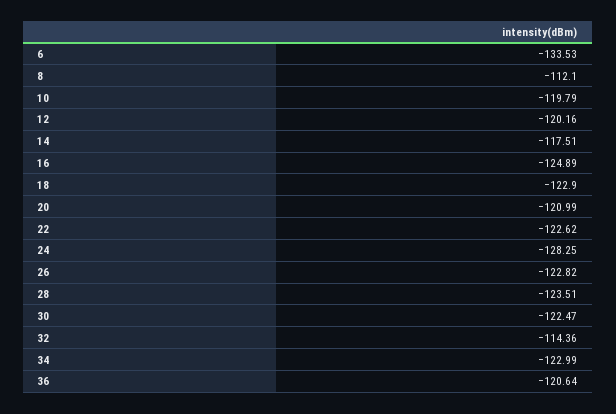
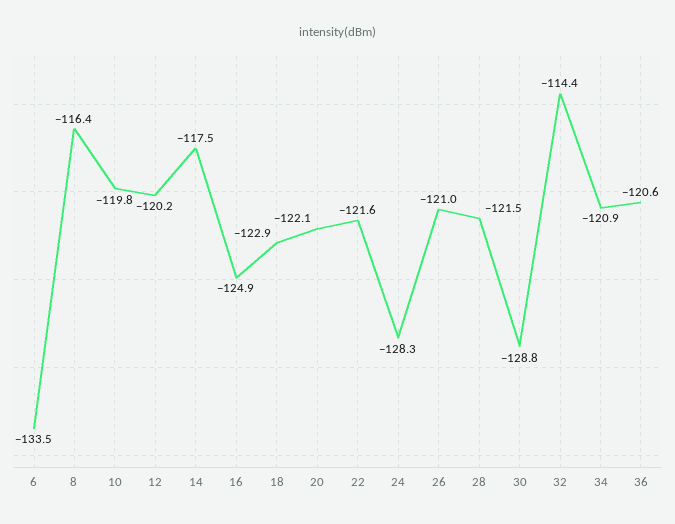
8: -112.1 -> -116.4
20: -120.99 -> -122.1
22: -122.62 -> -121.6
26: -122.82 -> -121
28: -123.51 -> -121.5
30: -122.47 -> -128.8
34: -122.99 -> -120.9

